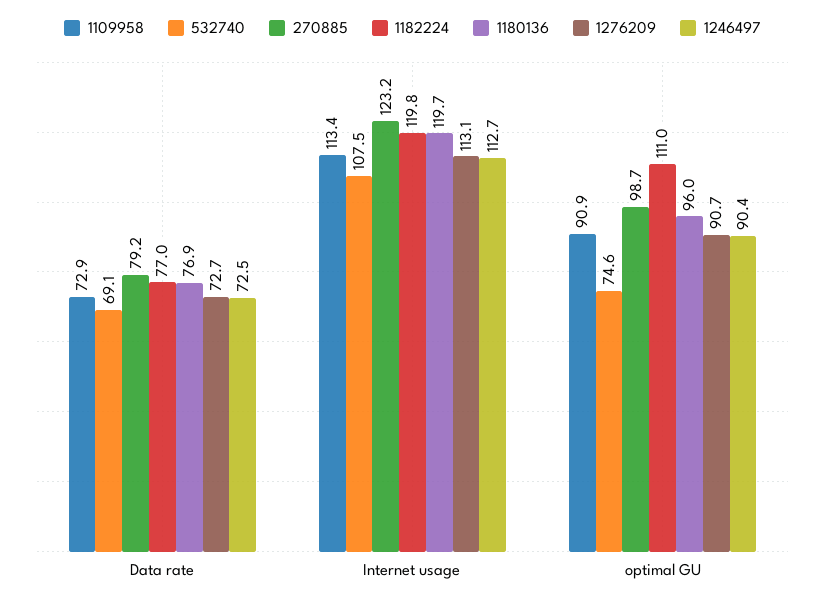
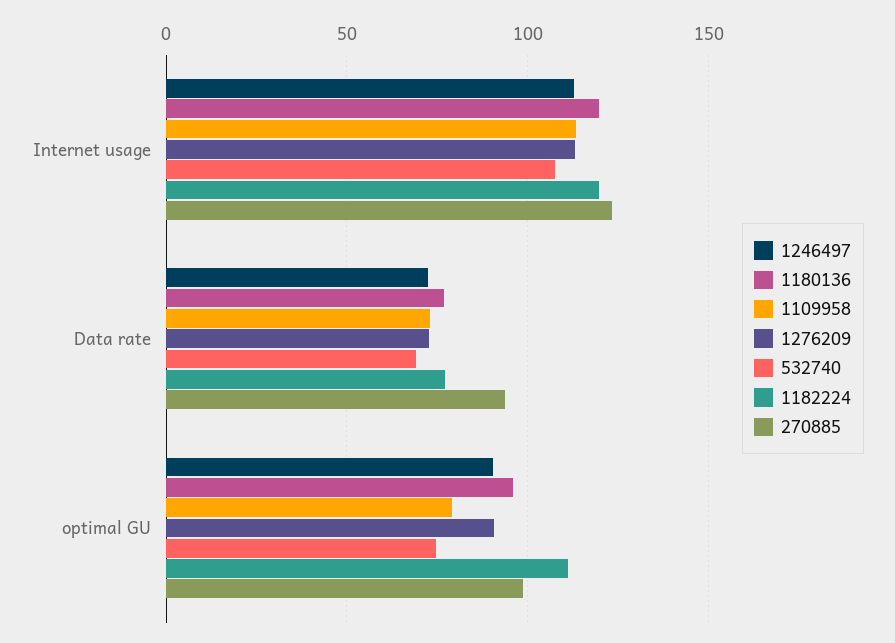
270885, Data rate: 79.2 -> 95
1109958, optimal GU: 90.9 -> 80

